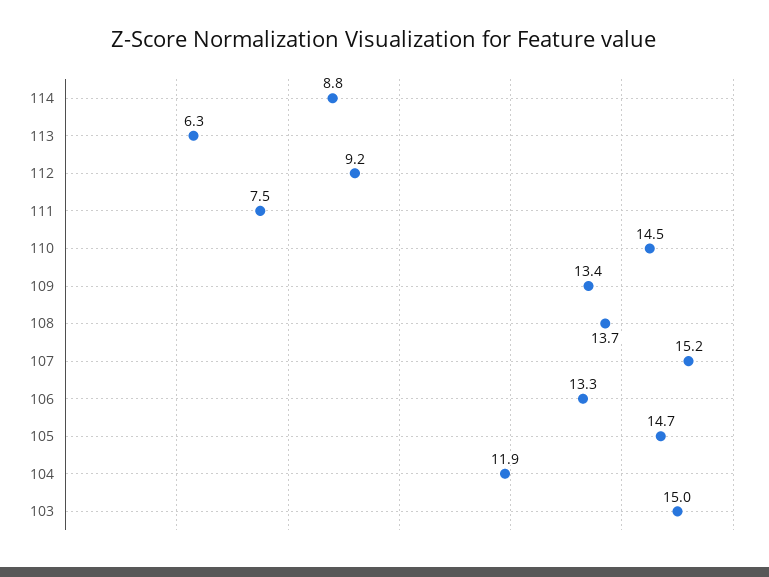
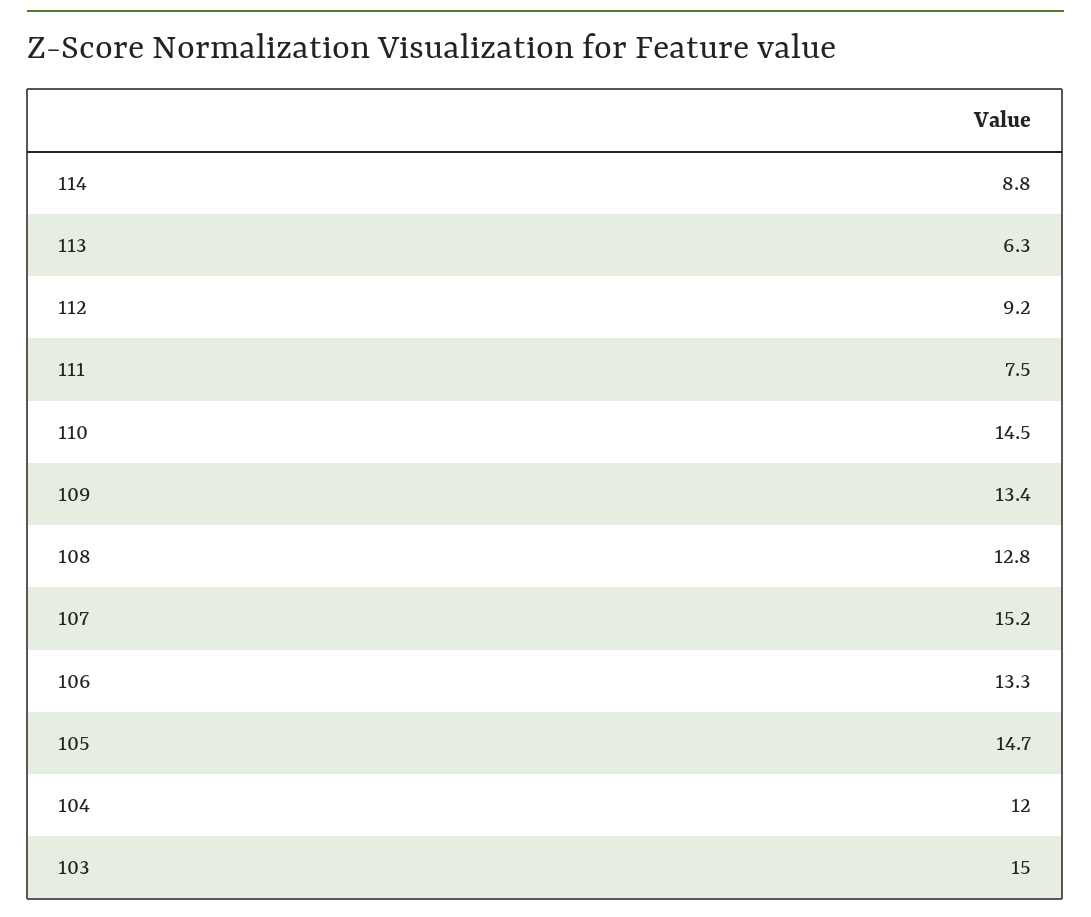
108: 13.7 -> 12.8
104: 11.9 -> 12

